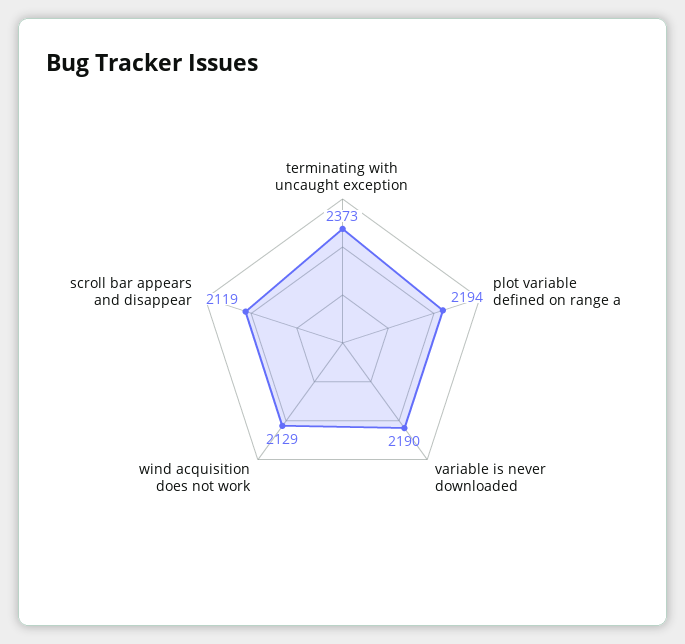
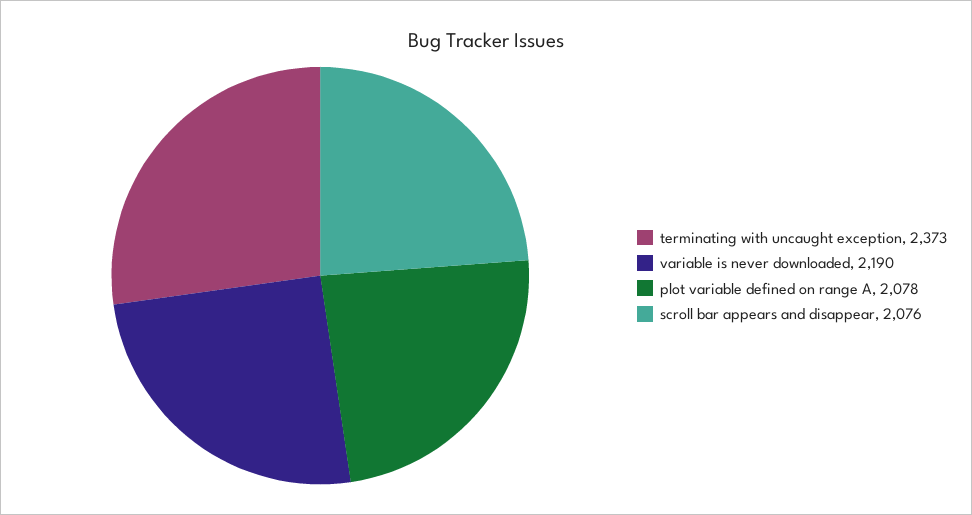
plot variable defined on range a: 2194 -> 2078
wind acquisition does not work: 2129 -> none
scroll bar appears and disappear: 2119 -> 2076

